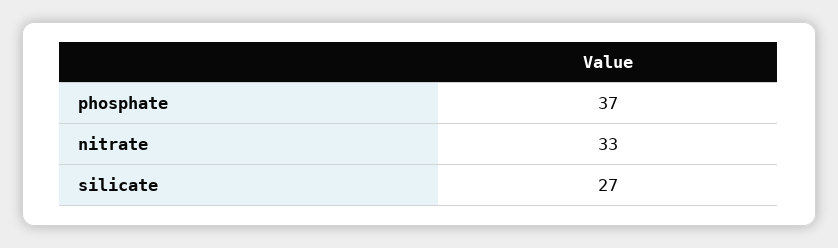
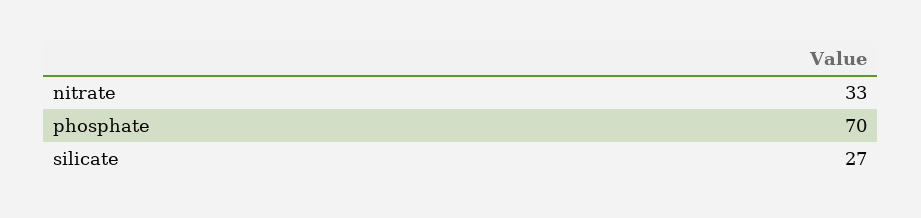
phosphate: 37 -> 70

